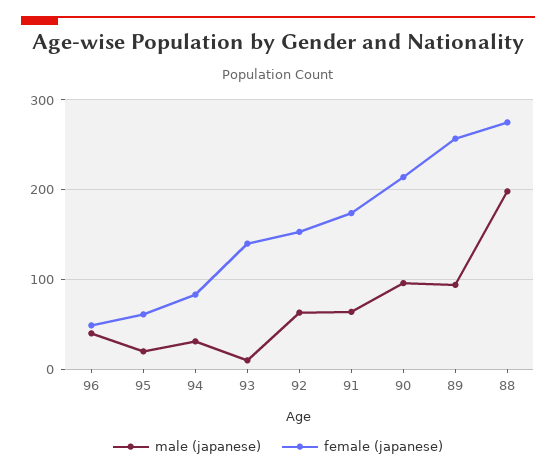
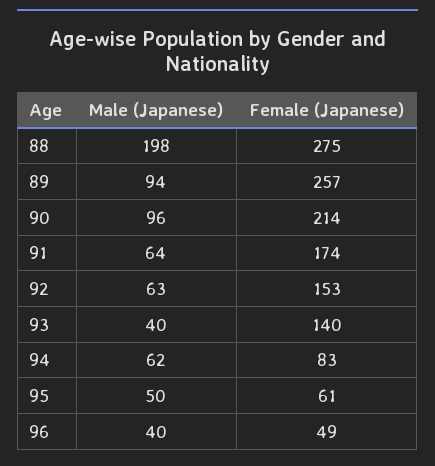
male (japanese), 95: 20 -> 50
male (japanese), 94: 30 -> 62
male (japanese), 93: 10 -> 40

